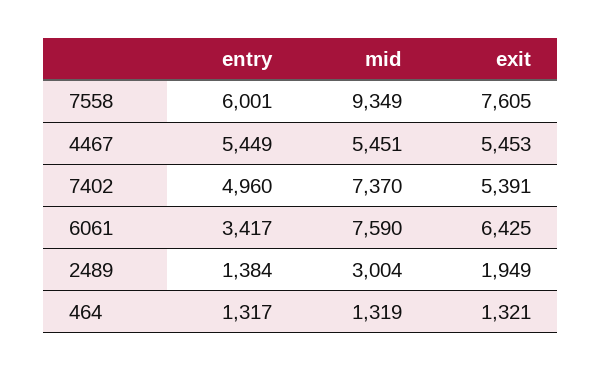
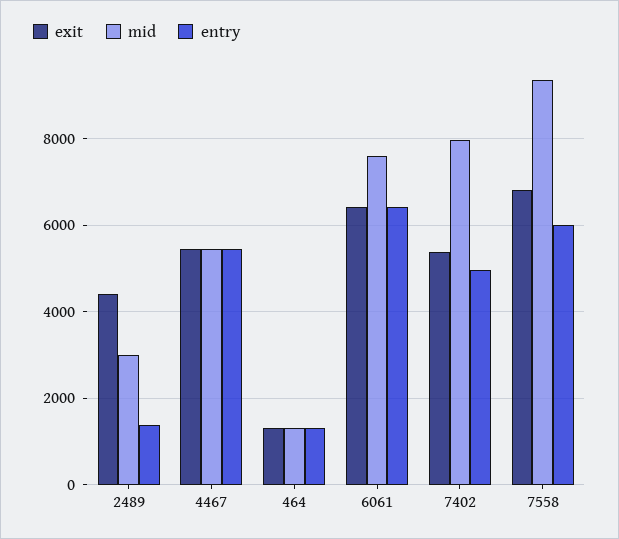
exit, 7558: 7605 -> 6800
mid, 7402: 7370 -> 8000
entry, 6061: 3417 -> 6400
exit, 2489: 1949 -> 4400

